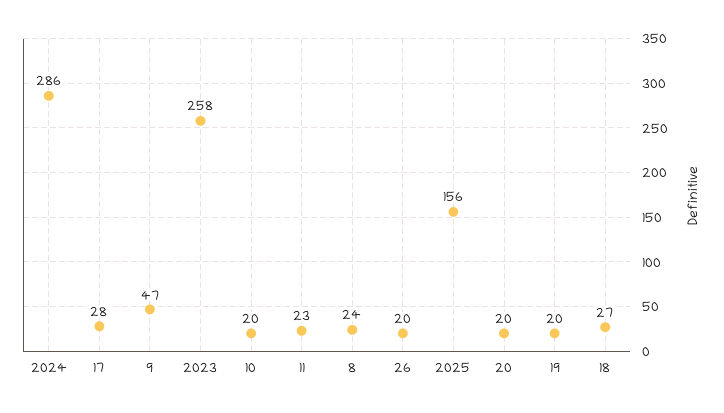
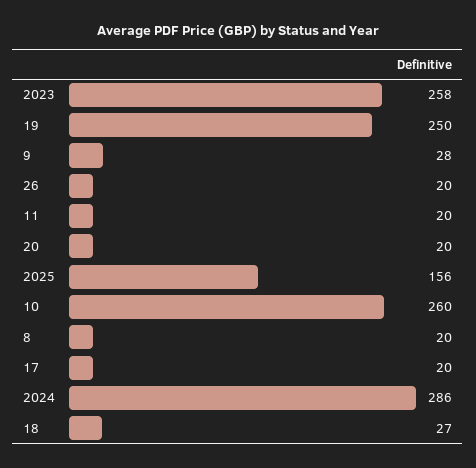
17: 28 -> 20
9: 47 -> 28
10: 20 -> 260
11: 23 -> 20
8: 24 -> 20
19: 20 -> 250

